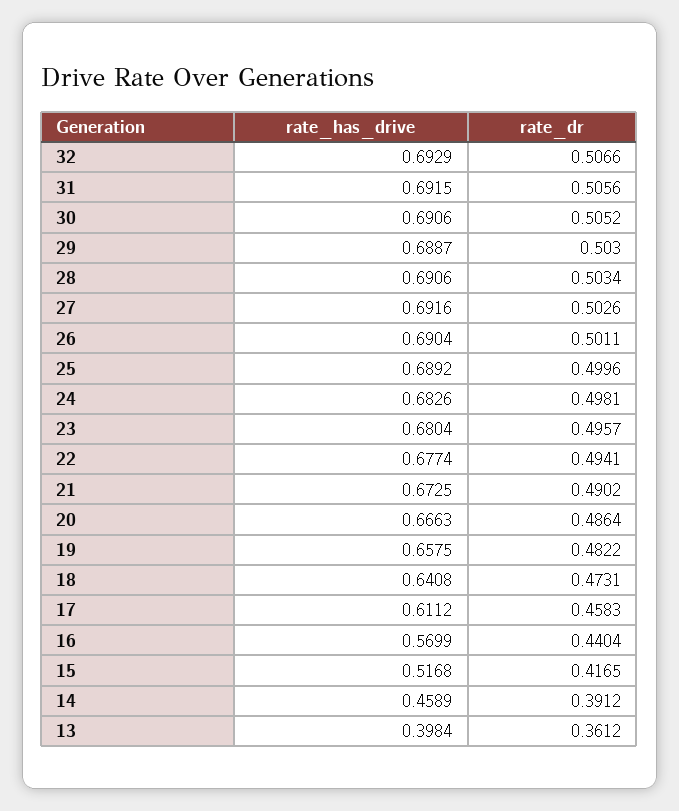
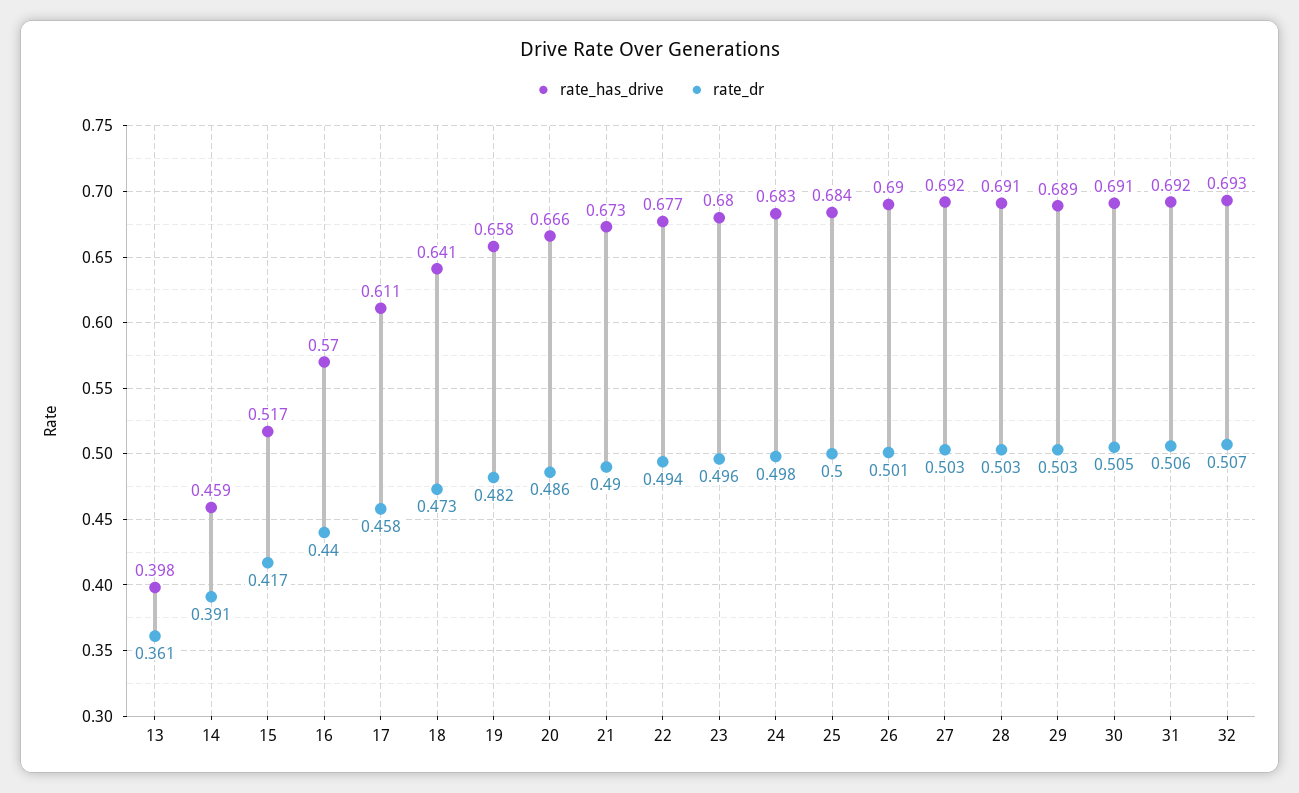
rate_has_drive, 25: 0.6892 -> 0.684

